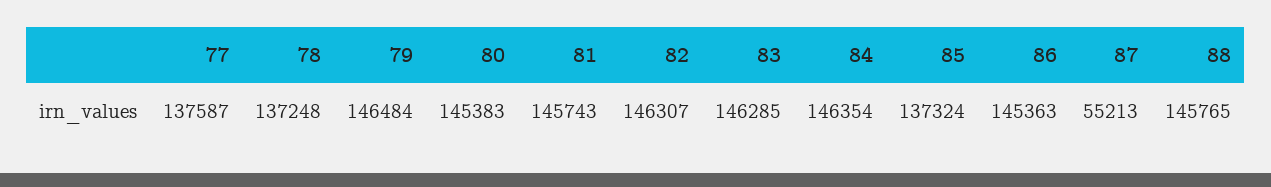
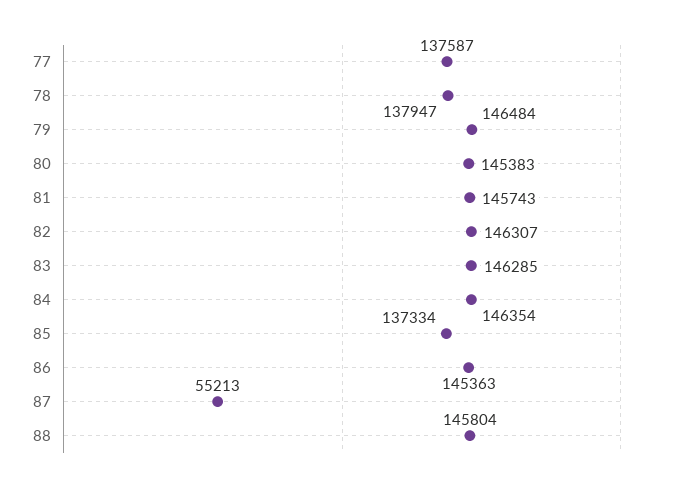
78: 137248 -> 137947
85: 137324 -> 137334
88: 145765 -> 145804

